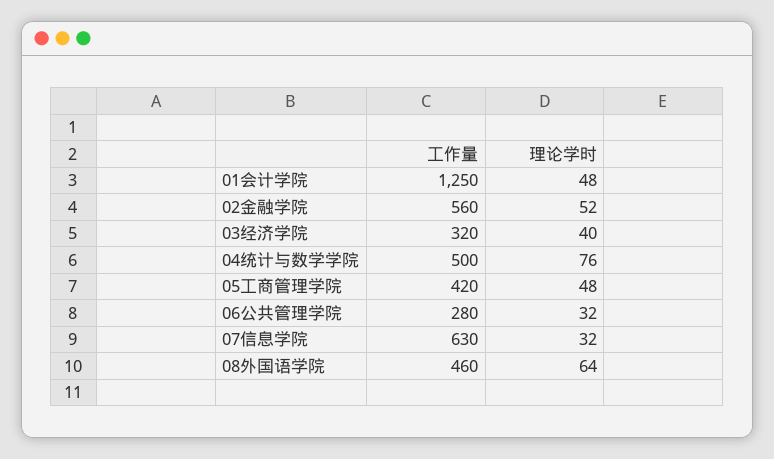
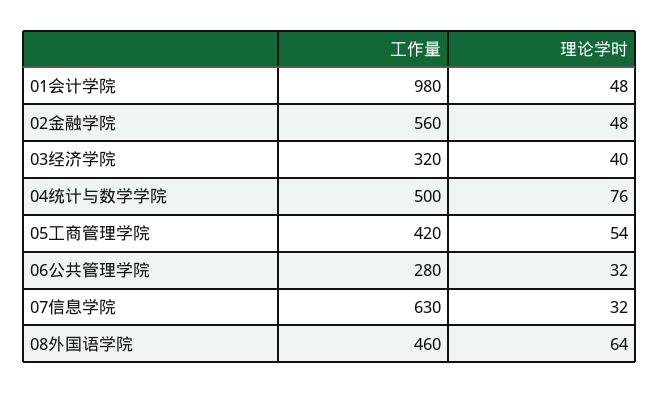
工作量, 01会计学院: 1250 -> 980
理论学时, 02金融学院: 52 -> 48
理论学时, 05工商管理学院: 48 -> 54

